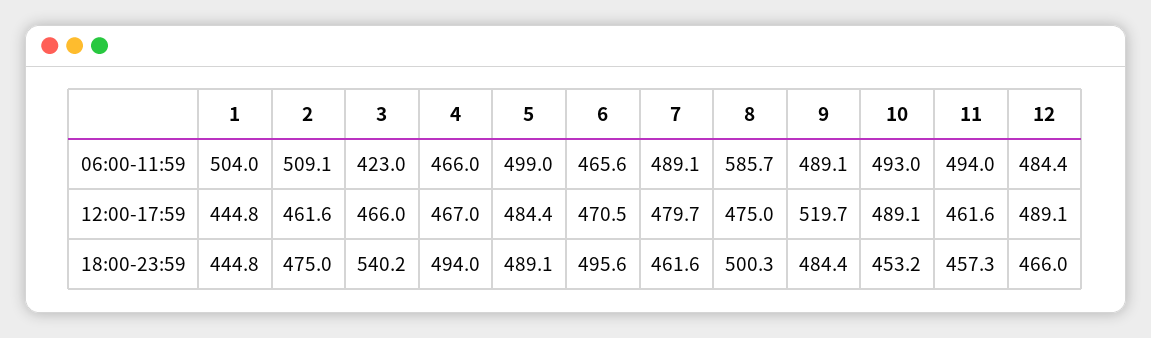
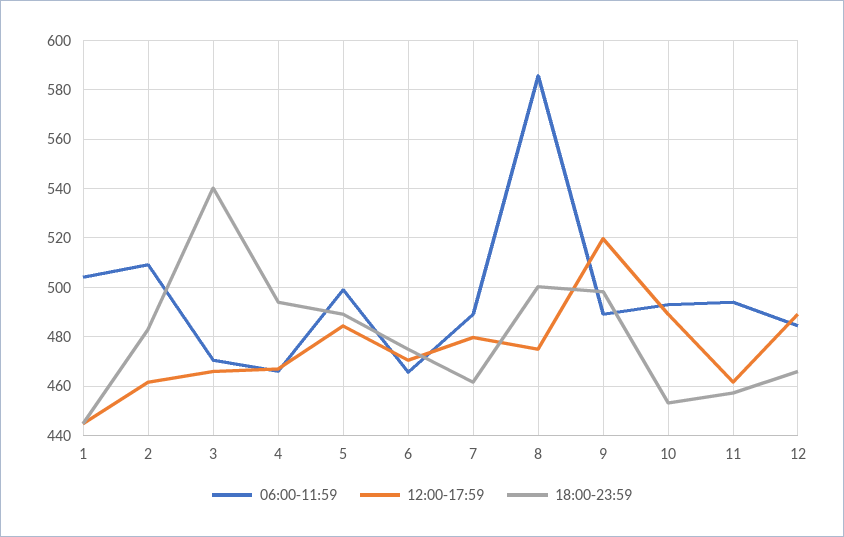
06:00-11:59, 3: 423 -> 470
18:00-23:59, 2: 475 -> 482.5
18:00-23:59, 6: 495.6 -> 475
18:00-23:59, 9: 484.4 -> 497.5

